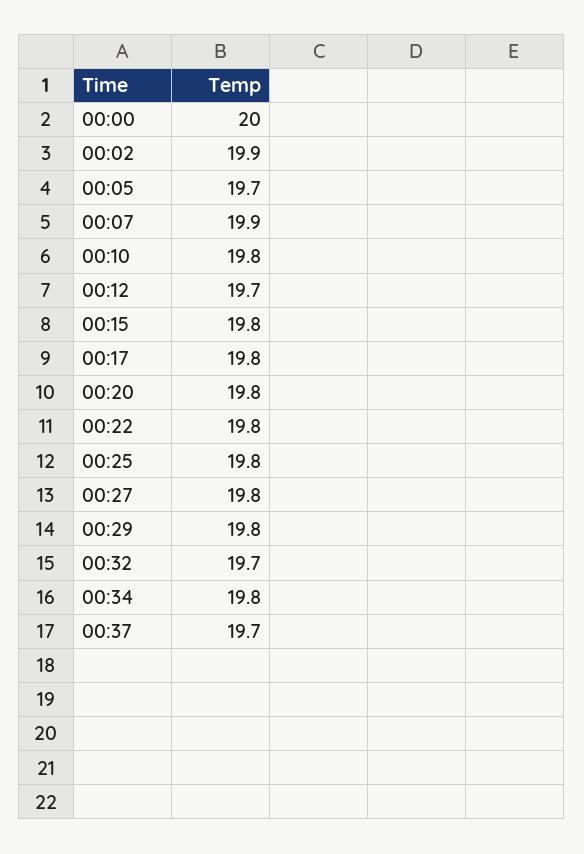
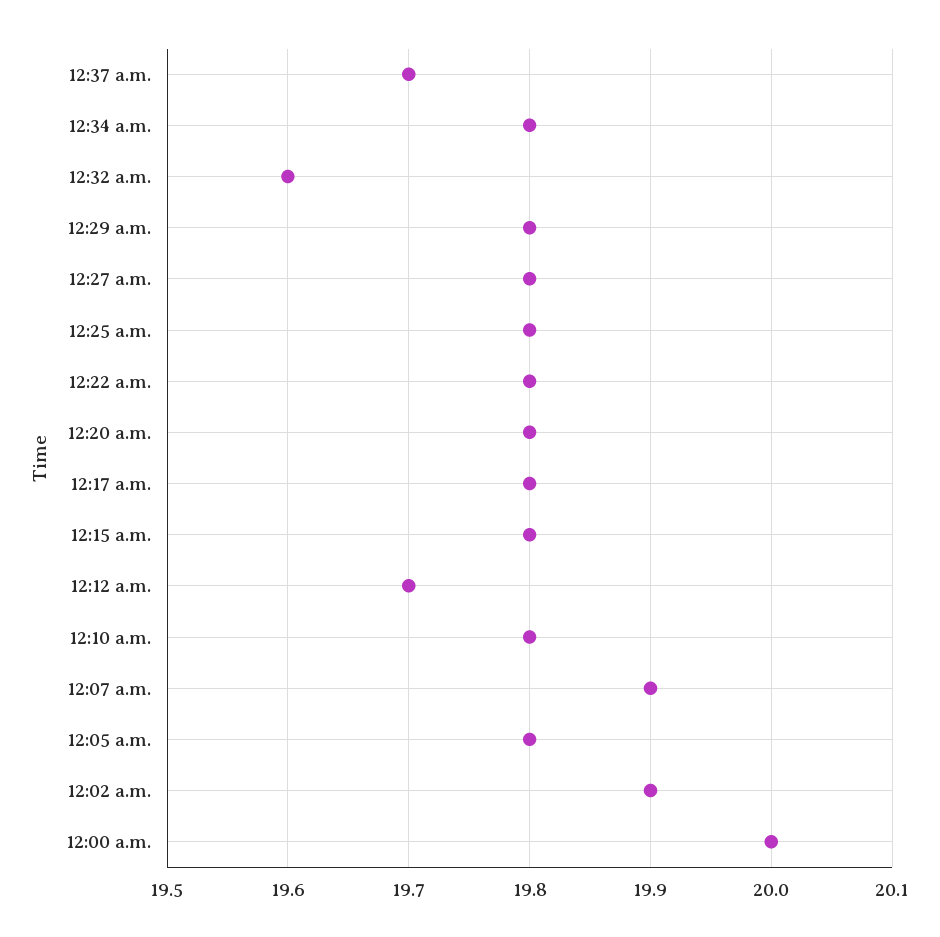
00:05: 19.7 -> 19.8
00:32: 19.7 -> 19.6

